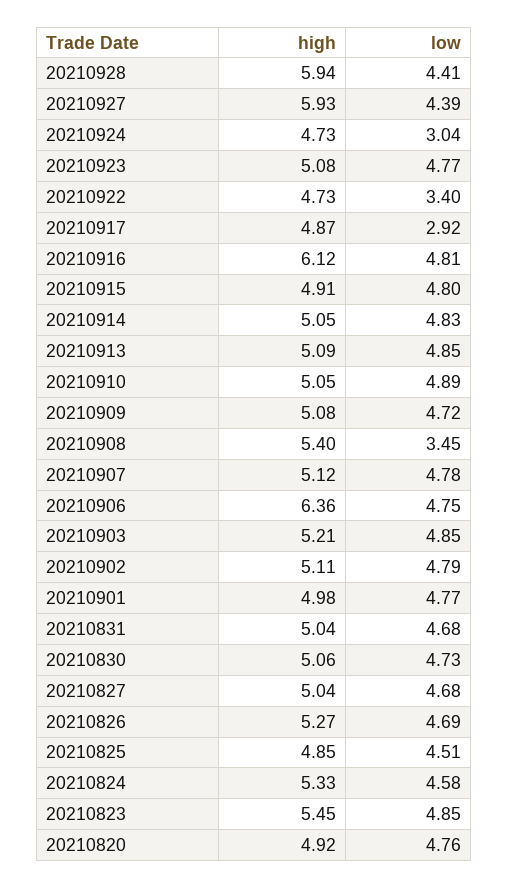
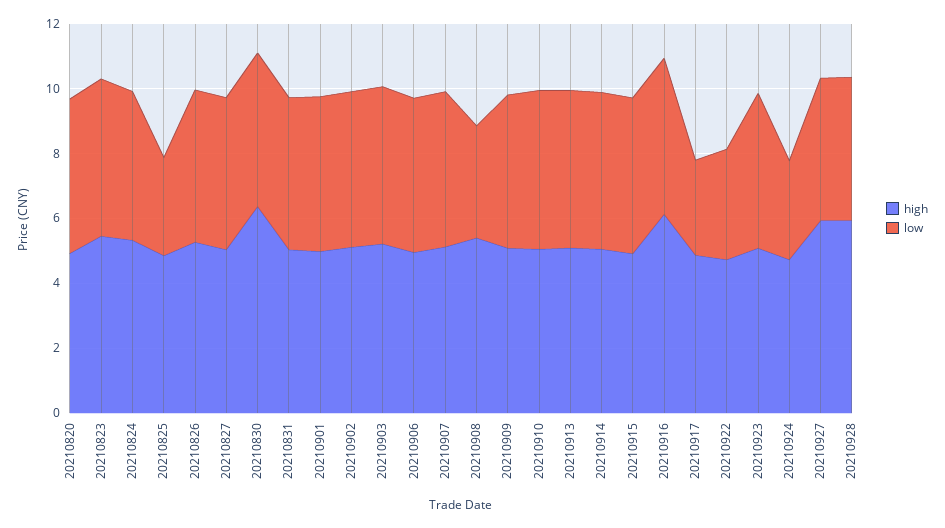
high, 20210906: 6.36 -> 5
high, 20210830: 5.06 -> 6.5
low, 20210825: 4.51 -> 3

